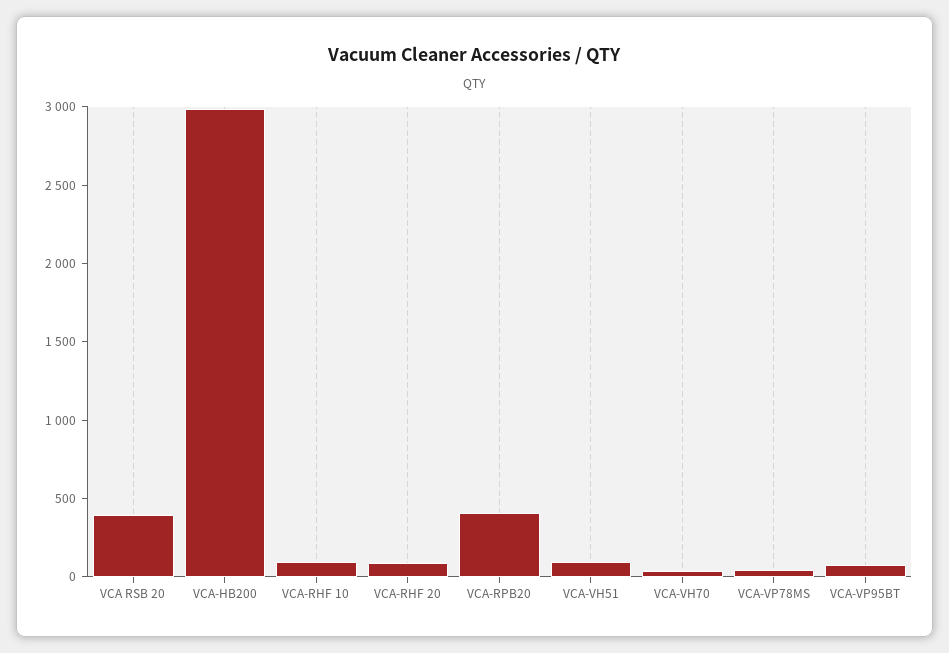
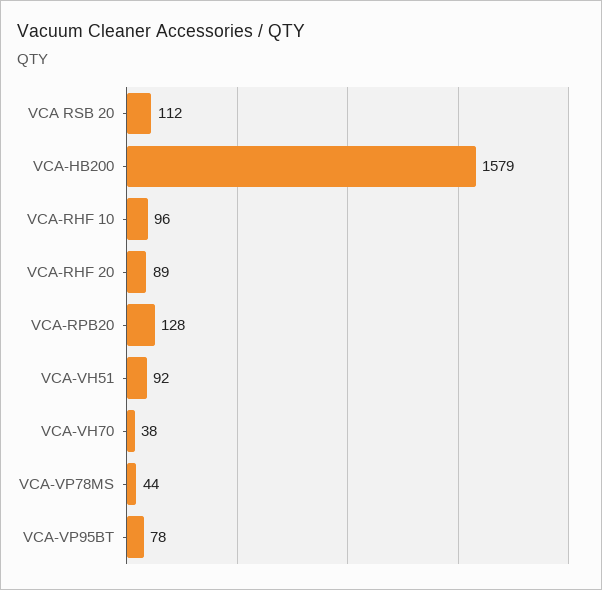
VCA RSB 20: 400 -> 112
VCA-HB200: 3000 -> 1579
VCA-RPB20: 400 -> 128

